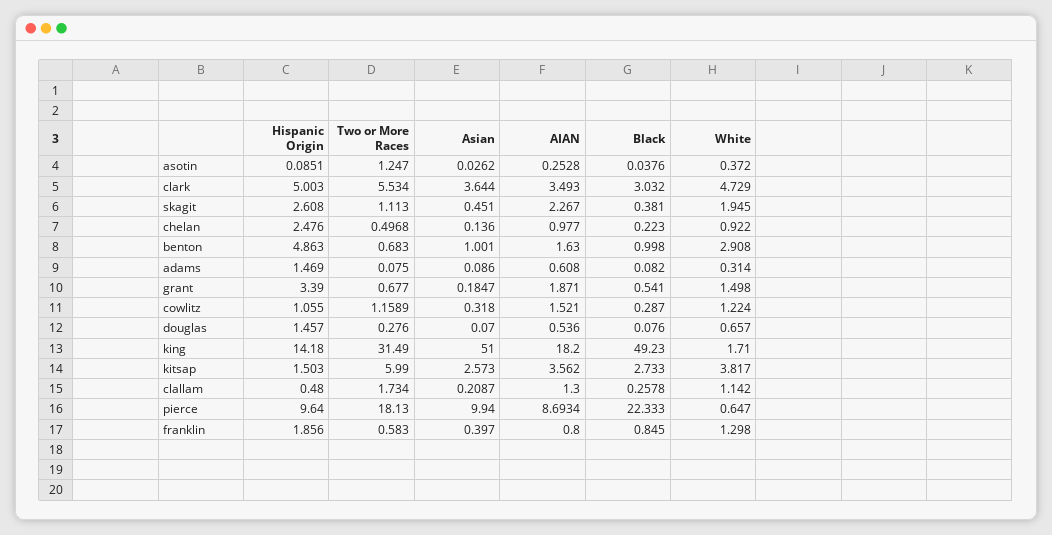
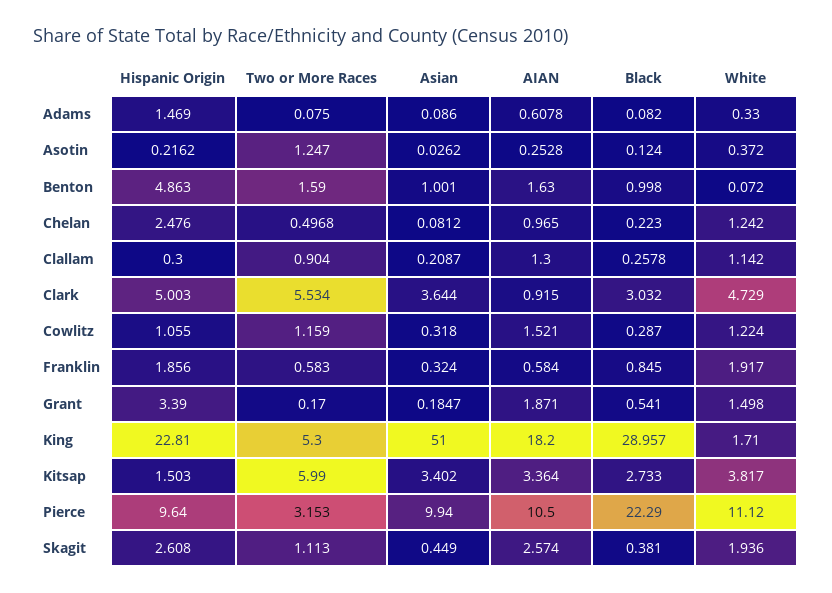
Hispanic Origin, asotin: 0.0851 -> 0.2162
Black, asotin: 0.0376 -> 0.124
AIAN, clark: 3.493 -> 0.915
Asian, skagit: 0.451 -> 0.449
AIAN, skagit: 2.267 -> 2.574
White, skagit: 1.945 -> 1.936
Asian, chelan: 0.136 -> 0.0812
AIAN, chelan: 0.977 -> 0.965
White, chelan: 0.922 -> 1.242
Two or More Races, benton: 0.683 -> 1.59
White, benton: 2.908 -> 0.072
AIAN, adams: 0.608 -> 0.6078
White, adams: 0.314 -> 0.33
Two or More Races, grant: 0.677 -> 0.17
Two or More Races, cowlitz: 1.1589 -> 1.159
Hispanic Origin, douglas: 1.457 -> none
Two or More Races, douglas: 0.276 -> none
Asian, douglas: 0.07 -> none
AIAN, douglas: 0.536 -> none
Black, douglas: 0.076 -> none
White, douglas: 0.657 -> none
Hispanic Origin, king: 14.18 -> 22.81
Two or More Races, king: 31.49 -> 5.3
Black, king: 49.23 -> 28.957
Asian, kitsap: 2.573 -> 3.402
AIAN, kitsap: 3.562 -> 3.364
Hispanic Origin, clallam: 0.48 -> 0.3
Two or More Races, clallam: 1.734 -> 0.904
Two or More Races, pierce: 18.13 -> 3.153
AIAN, pierce: 8.6934 -> 10.5
Black, pierce: 22.333 -> 22.29
White, pierce: 0.647 -> 11.12
Asian, franklin: 0.397 -> 0.324
AIAN, franklin: 0.8 -> 0.584
White, franklin: 1.298 -> 1.917

